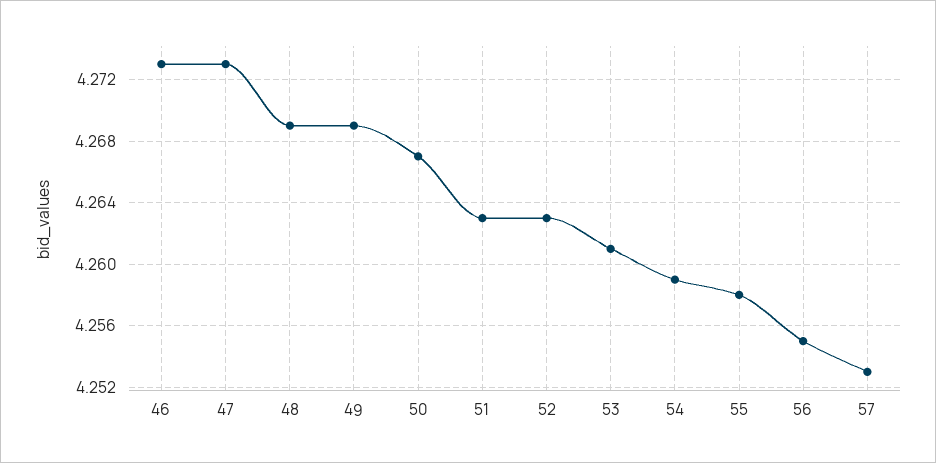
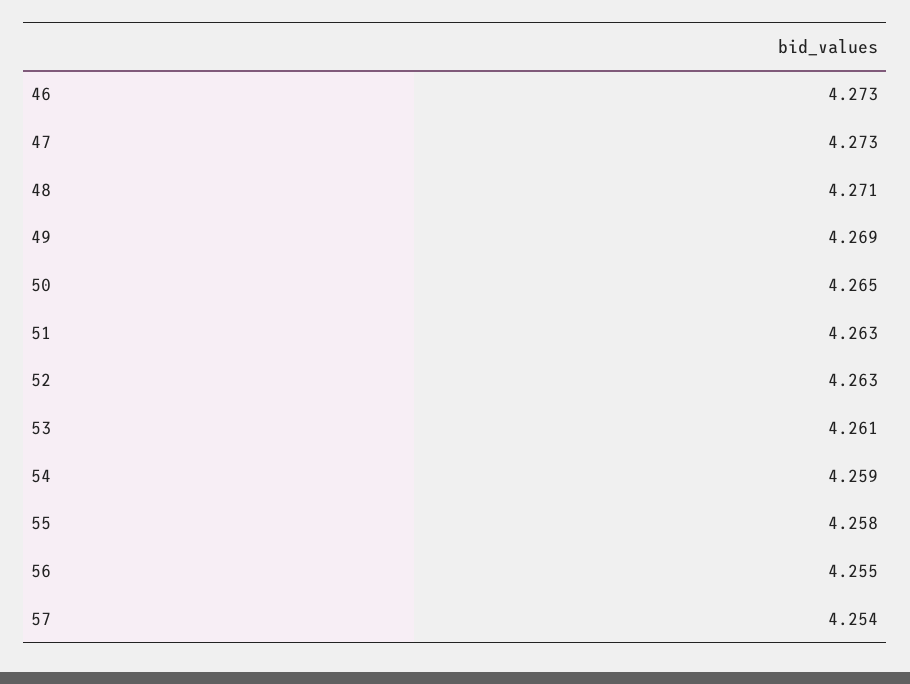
48: 4.269 -> 4.271
50: 4.267 -> 4.265
57: 4.253 -> 4.254

